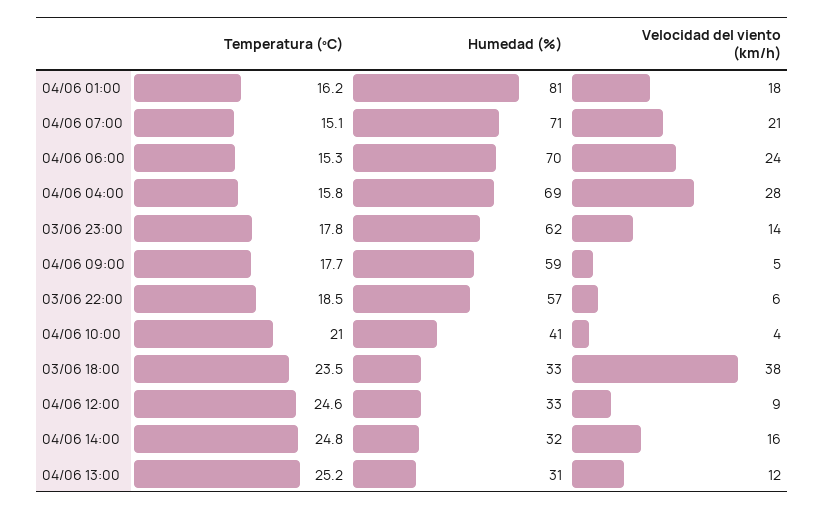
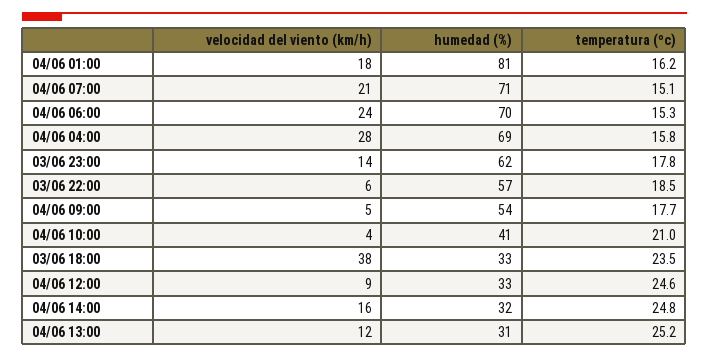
Humedad (%), 04/06 09:00: 59 -> 54

